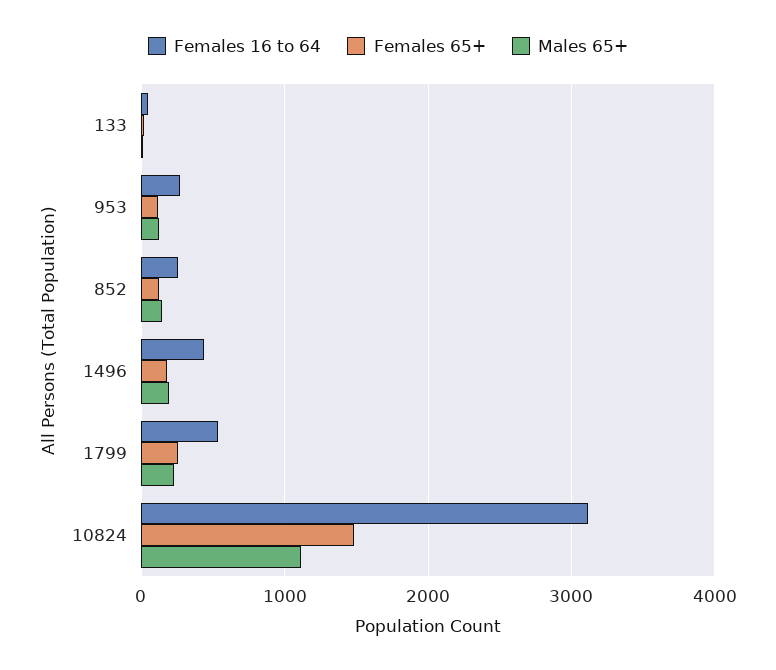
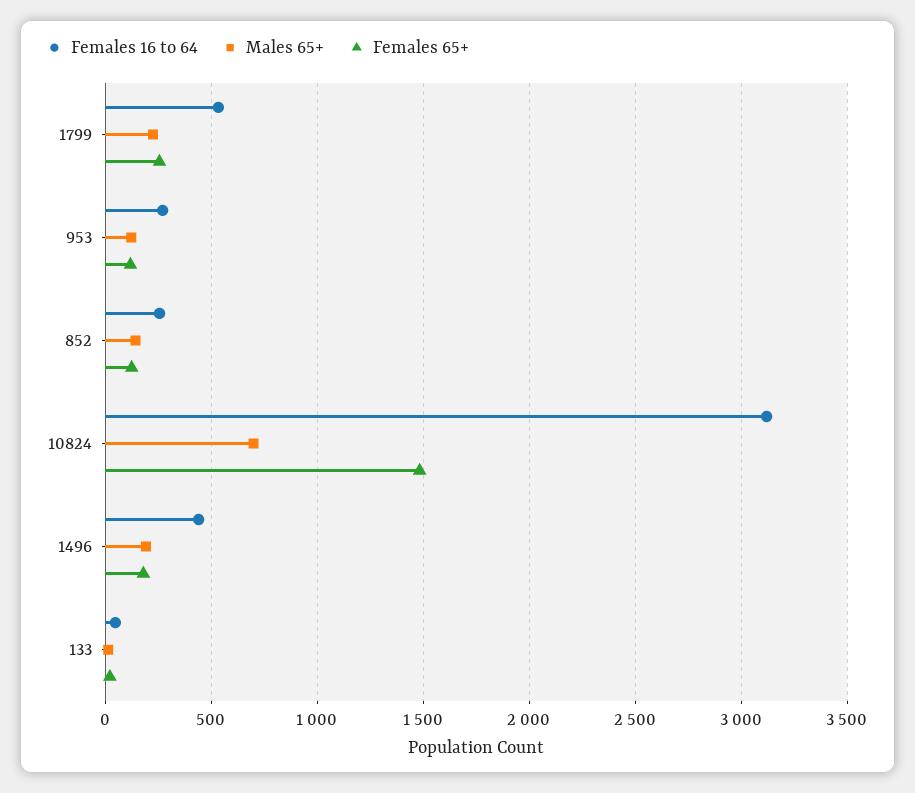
Males 65+, 10824: 1100 -> 700

